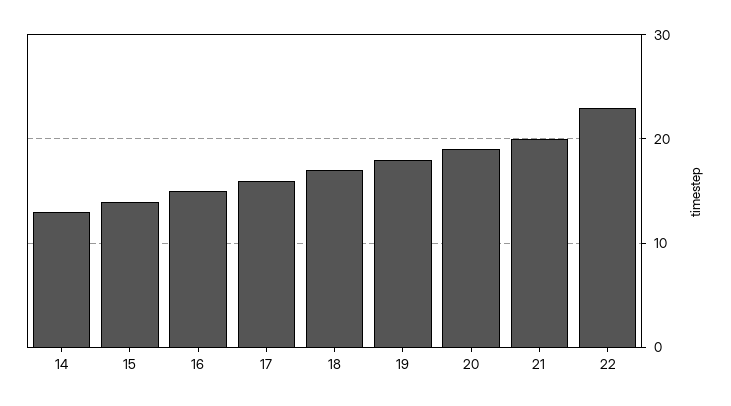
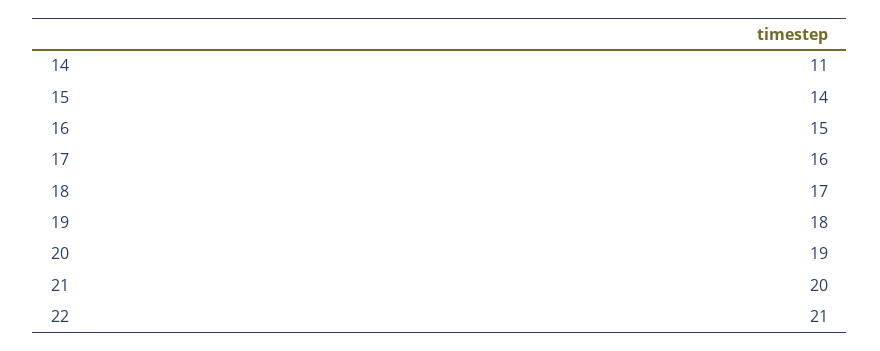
14: 13 -> 11
22: 23 -> 21

